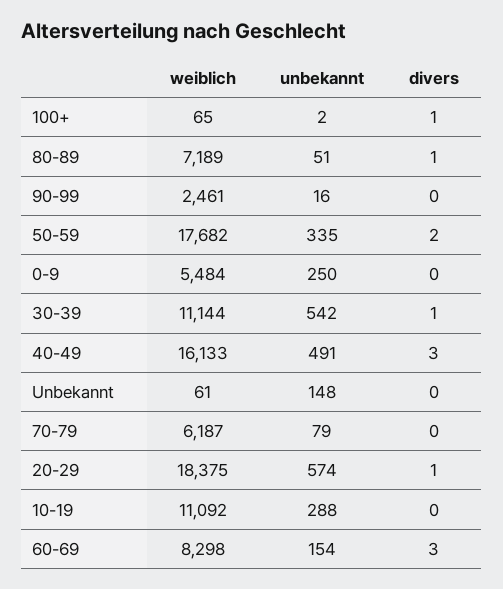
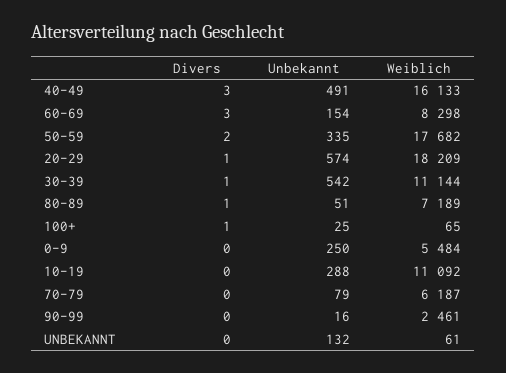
unbekannt, 100+: 2 -> 25
unbekannt, Unbekannt: 148 -> 132
weiblich, 20-29: 18375 -> 18209

